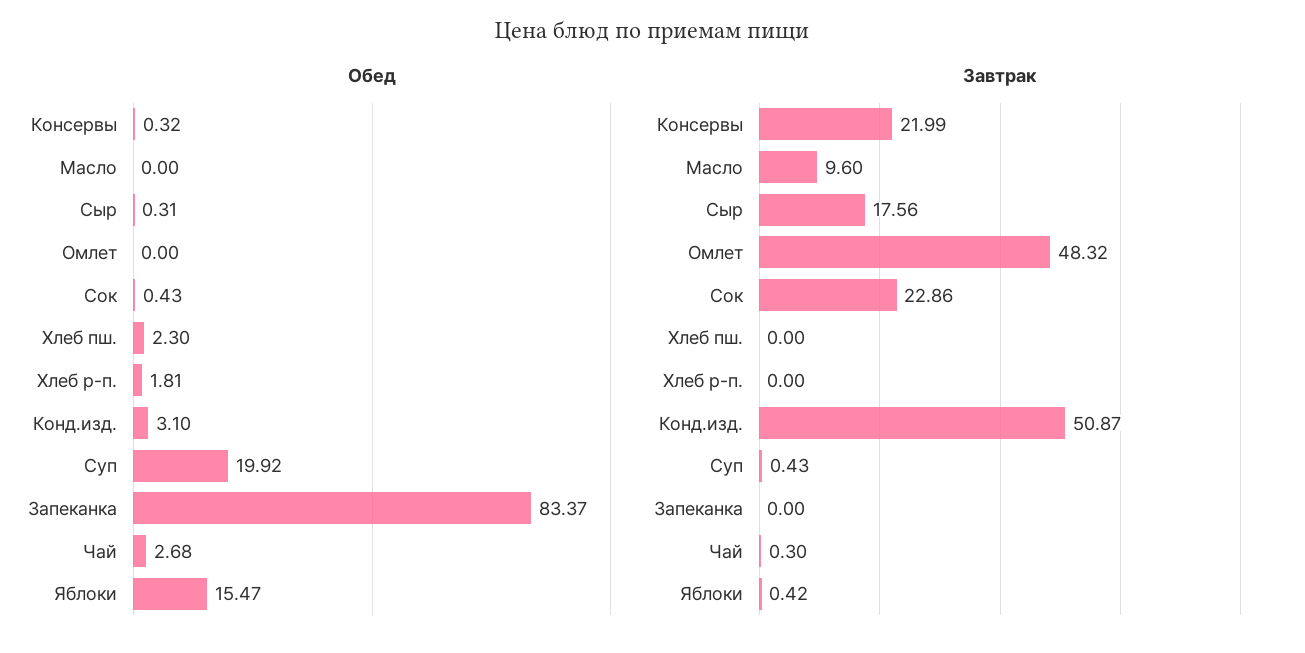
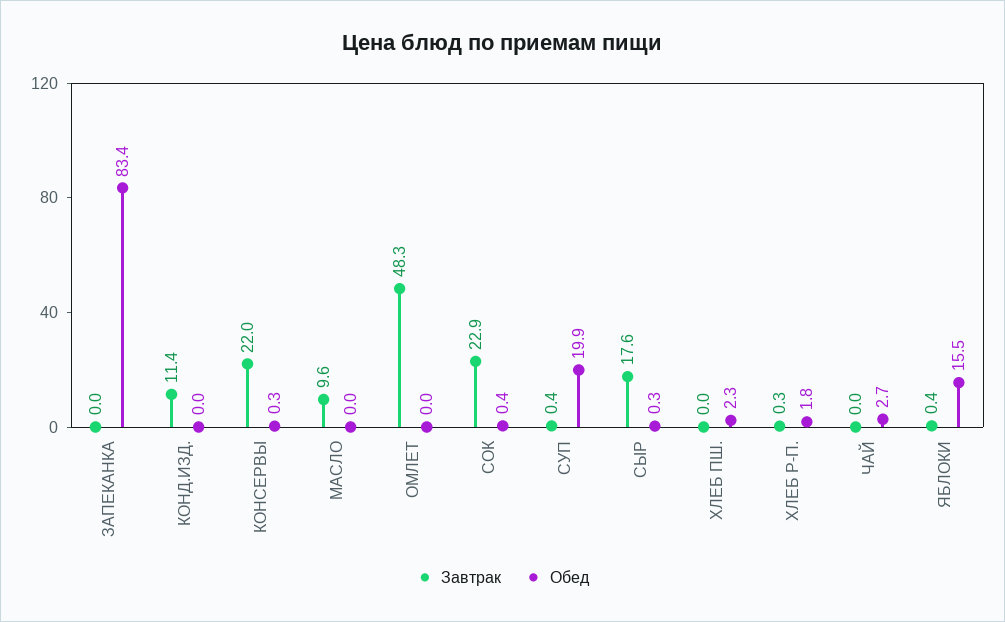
Обед, Конд.изд.: 3.1 -> 0
Завтрак, Хлеб р-п.: 0 -> 0.3
Завтрак, Конд.изд.: 50.87 -> 11.4
Завтрак, Чай: 0.3 -> 0

